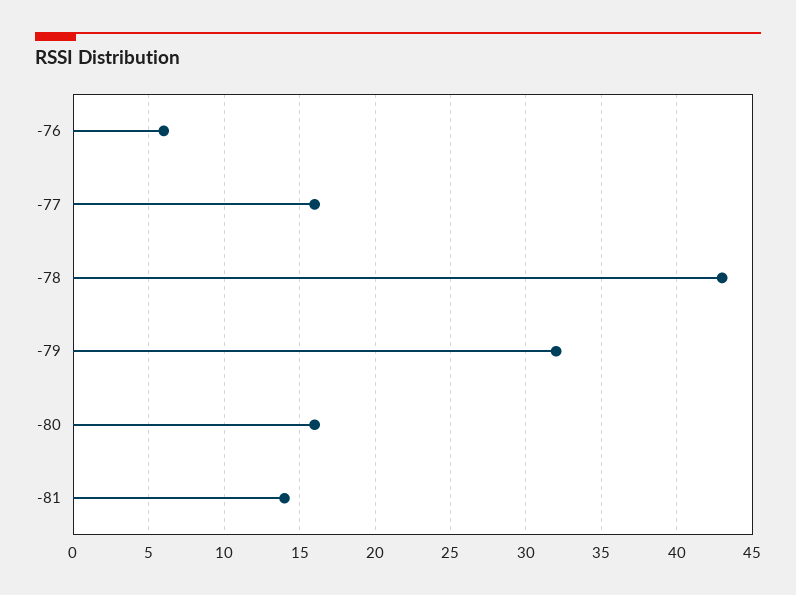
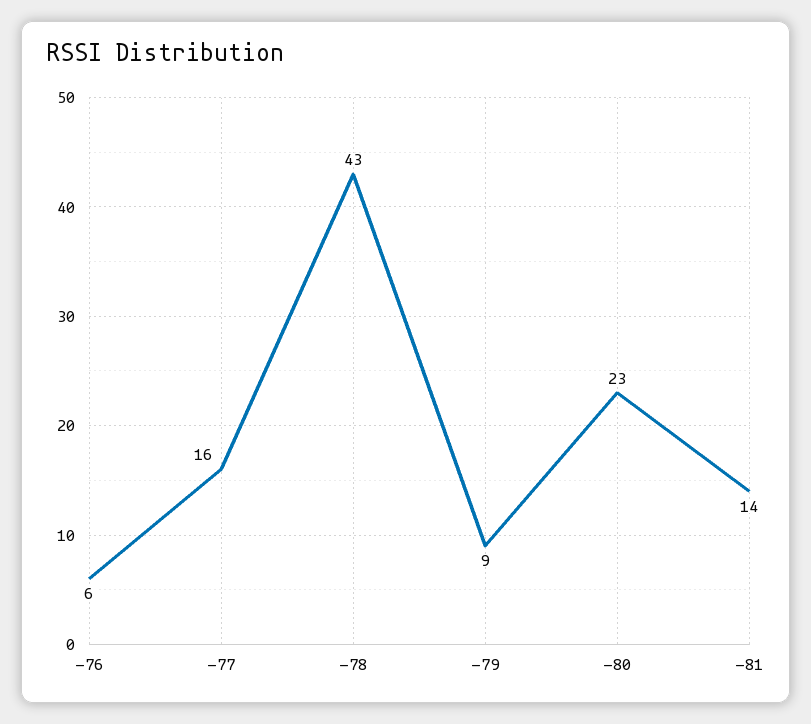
-79: 32 -> 9
-80: 16 -> 23

